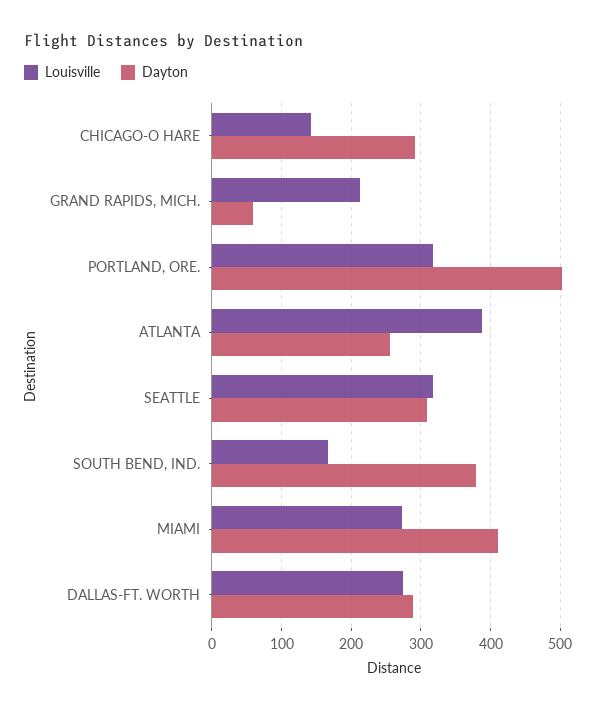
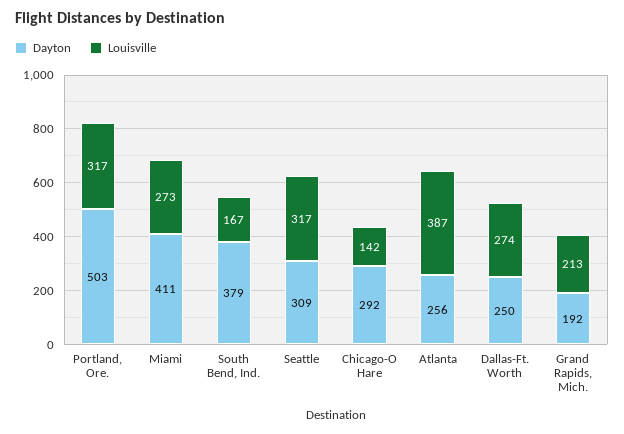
Dayton, GRAND RAPIDS, MICH.: 60 -> 192
Dayton, DALLAS-FT. WORTH: 290 -> 250

